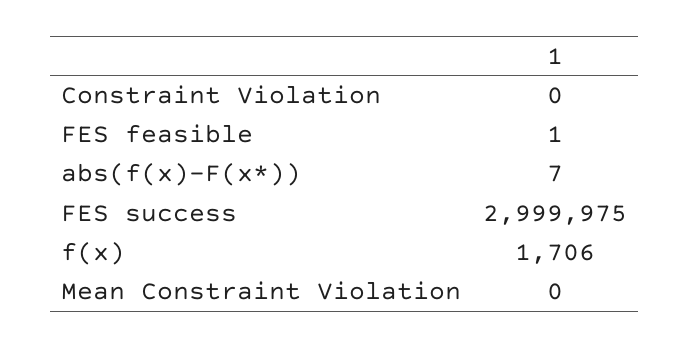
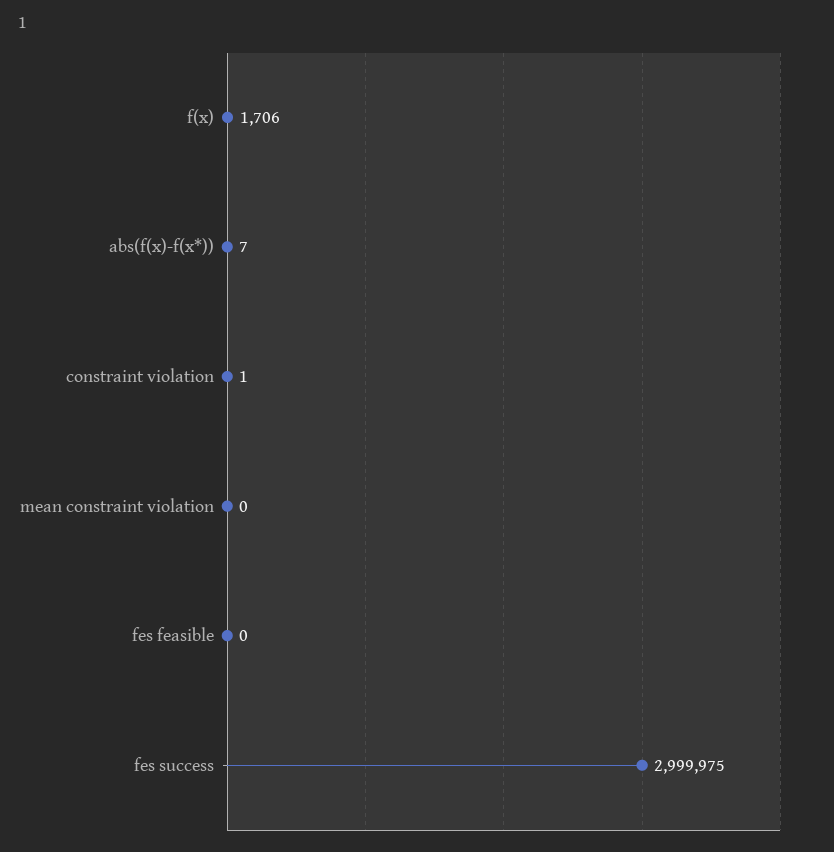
Constraint Violation: 0 -> 1
FES feasible: 1 -> 0

